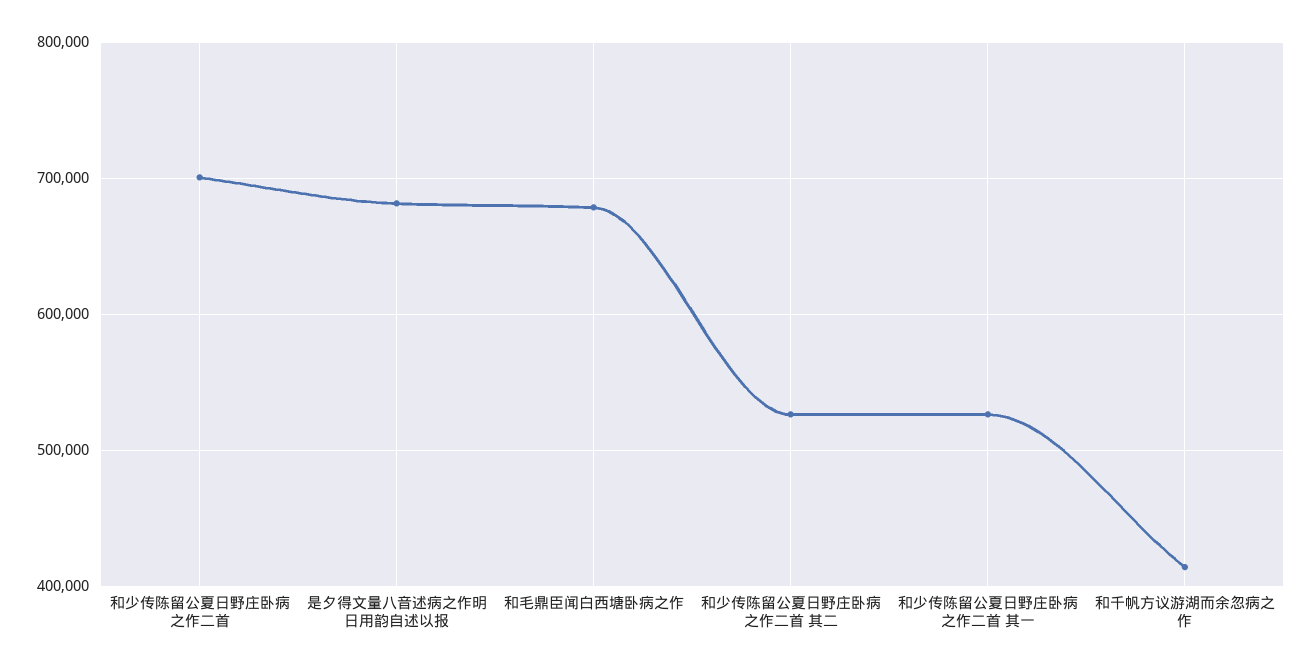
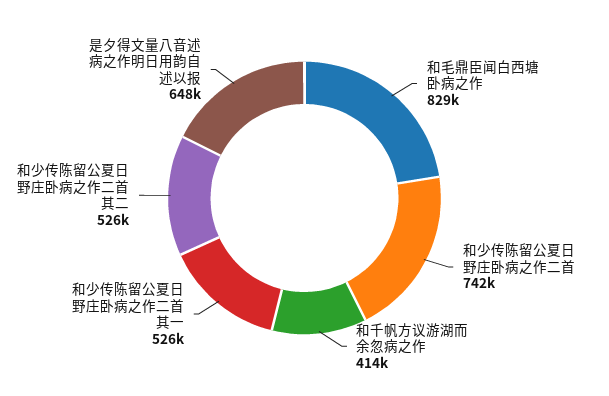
和少传陈留公夏日野庄卧病之作二首: 700000 -> 742000
是夕得文量八音述病之作明日用韵自述以报: 680000 -> 648000
和毛鼎臣闻白西塘卧病之作: 680000 -> 829000

